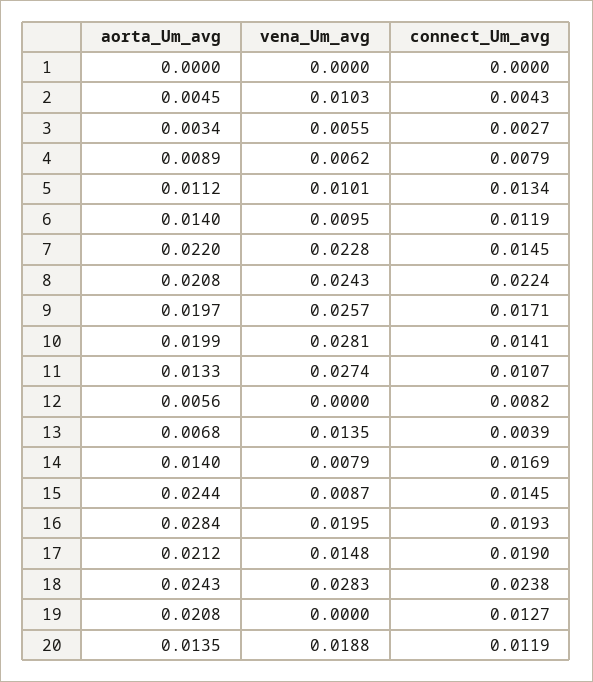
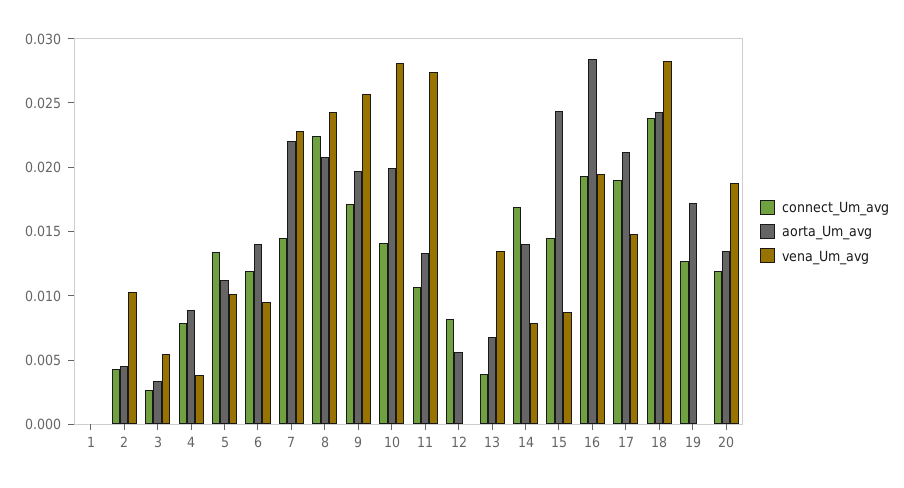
vena_Um_avg, 4: 0.0062 -> 0.004
aorta_Um_avg, 19: 0.0208 -> 0.017

